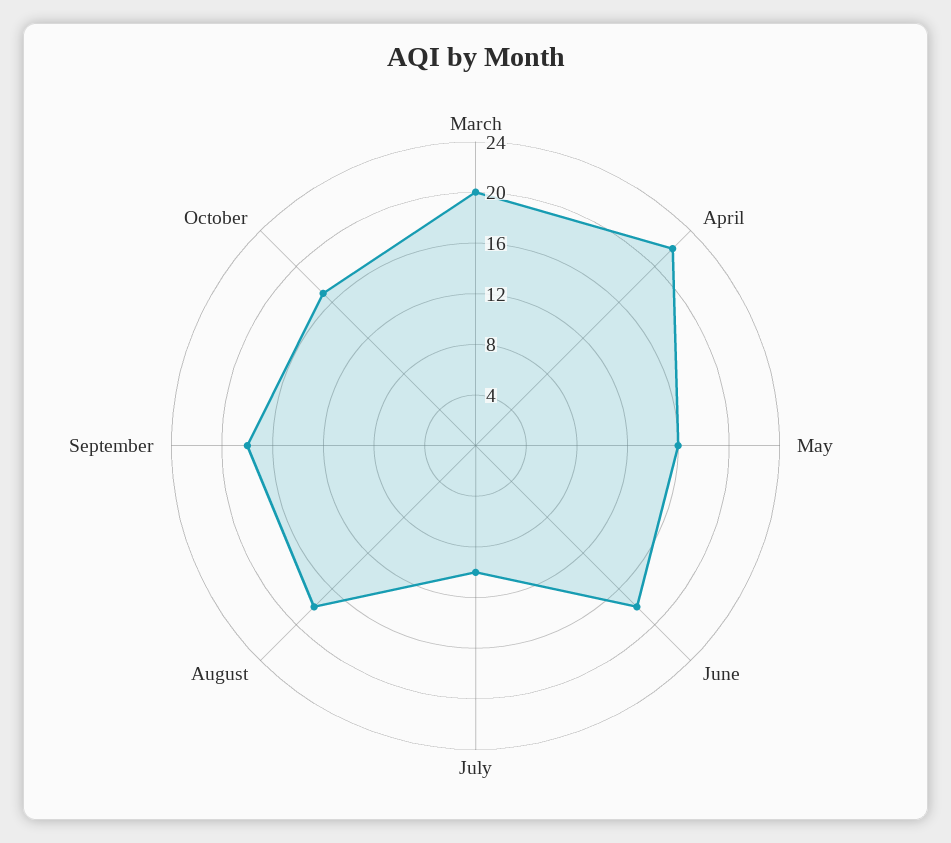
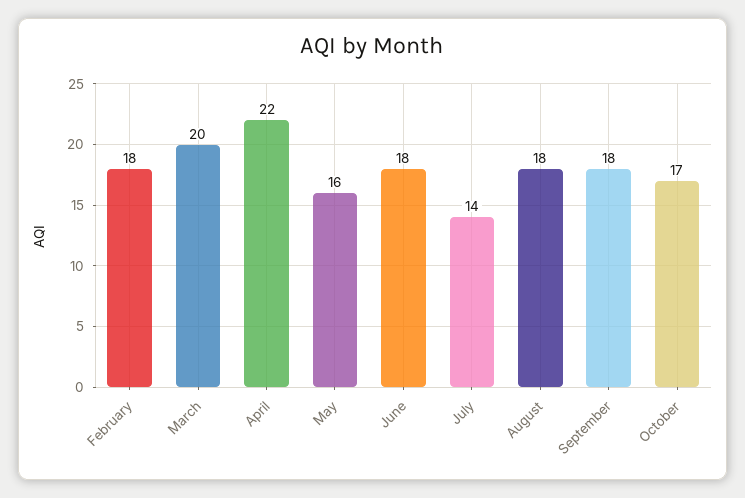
July: 10 -> 14
February: none -> 18

